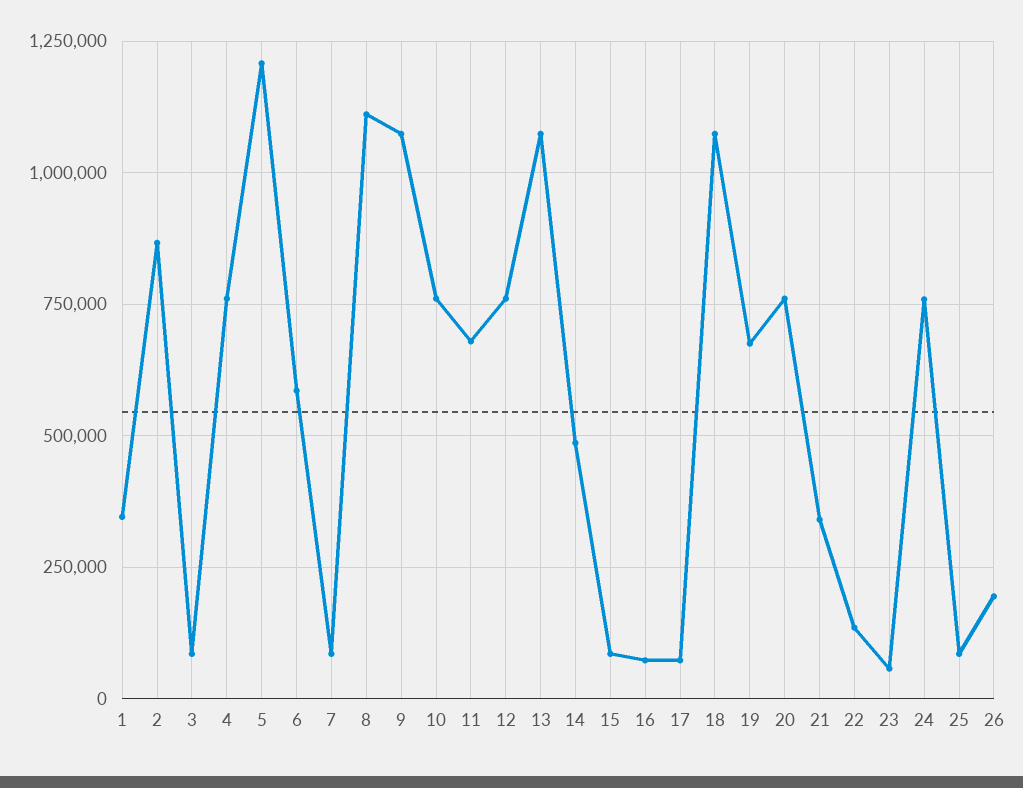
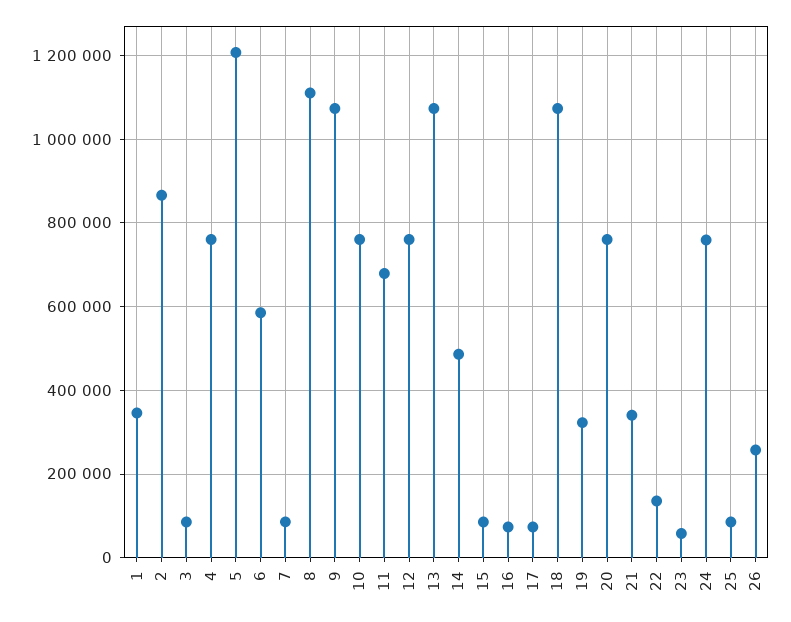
19: 675000 -> 320000
26: 200000 -> 260000

